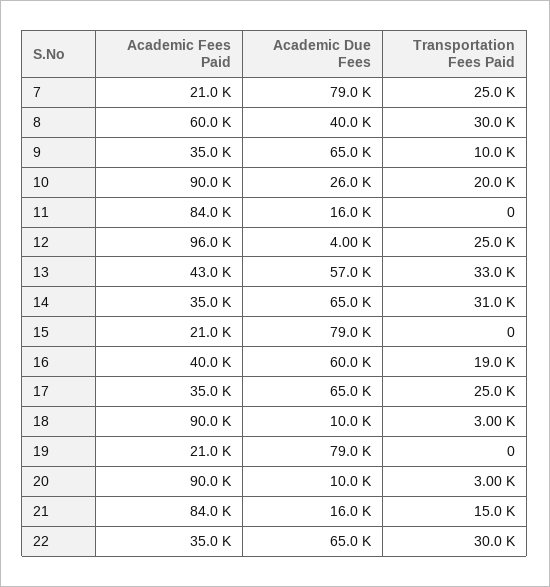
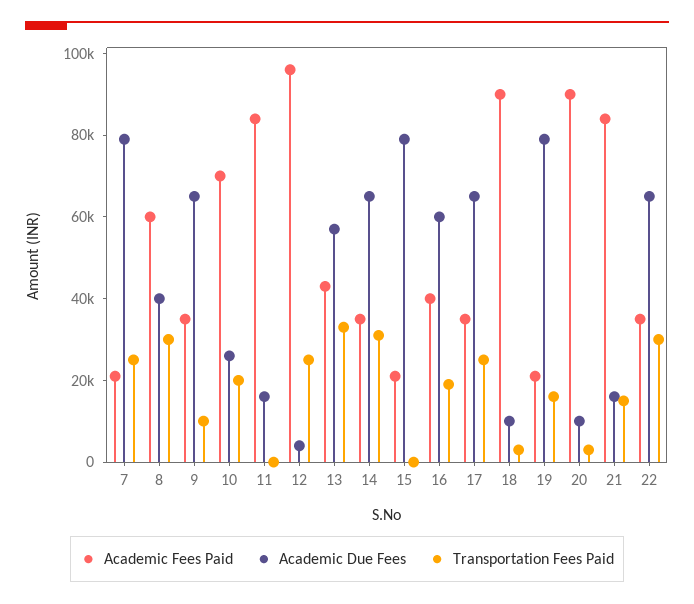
Academic Fees Paid, 10: 90000 -> 70000
Transportation Fees Paid, 19: 0 -> 15000

